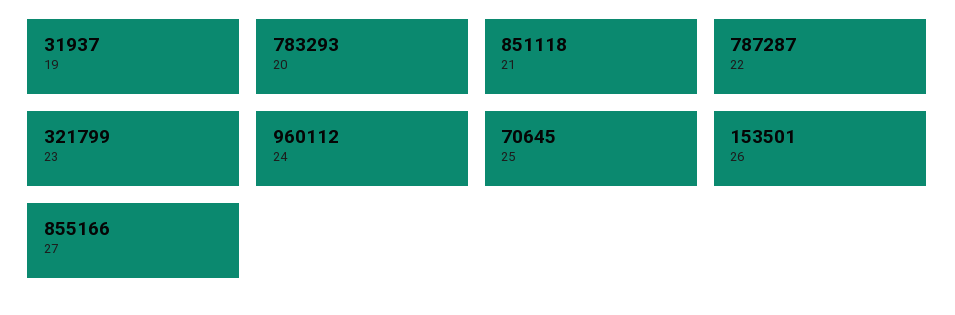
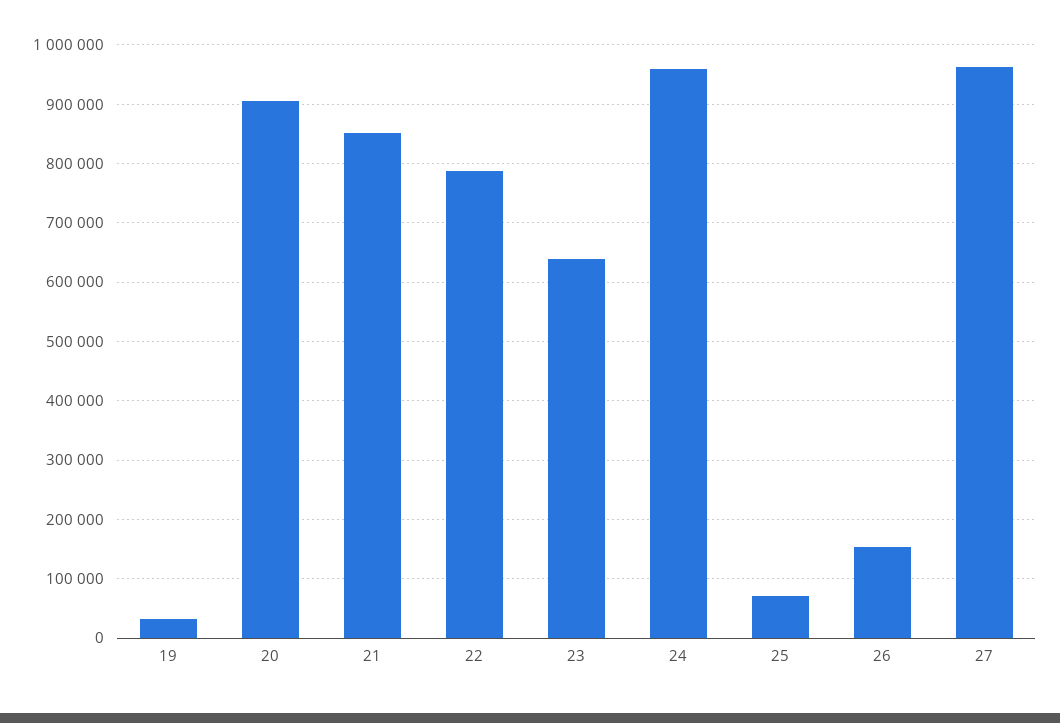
20: 783293 -> 900000
23: 321799 -> 640000
27: 855166 -> 960000

